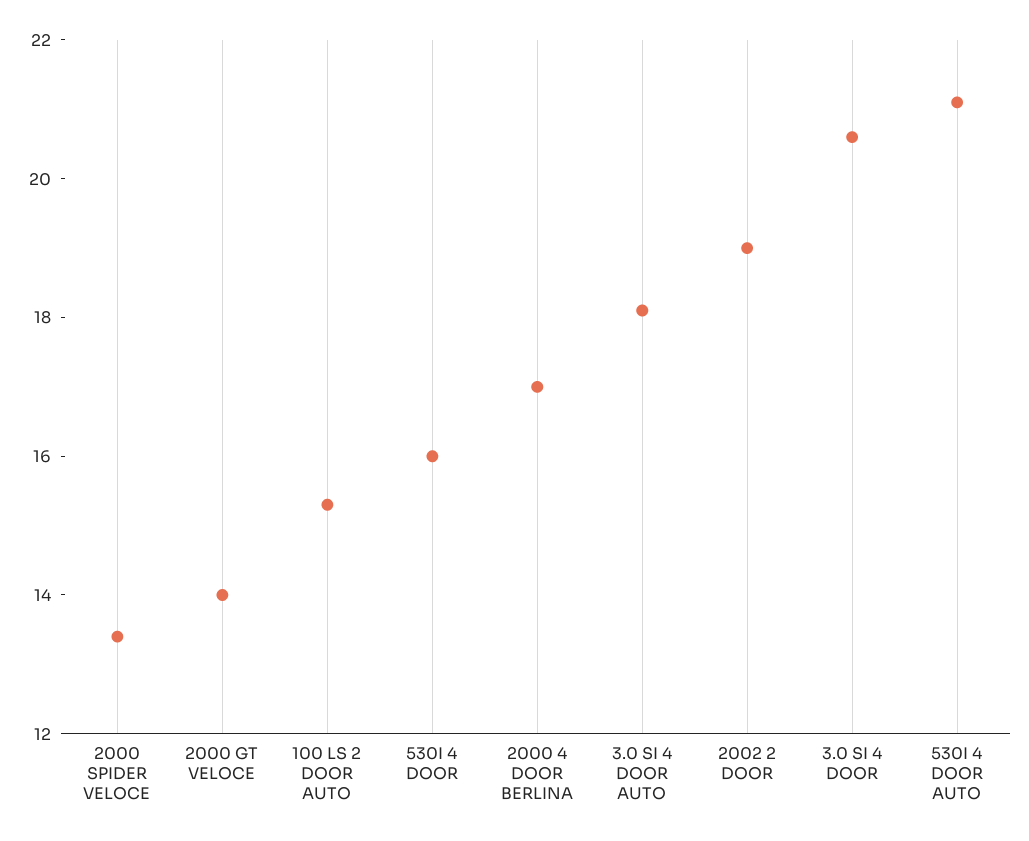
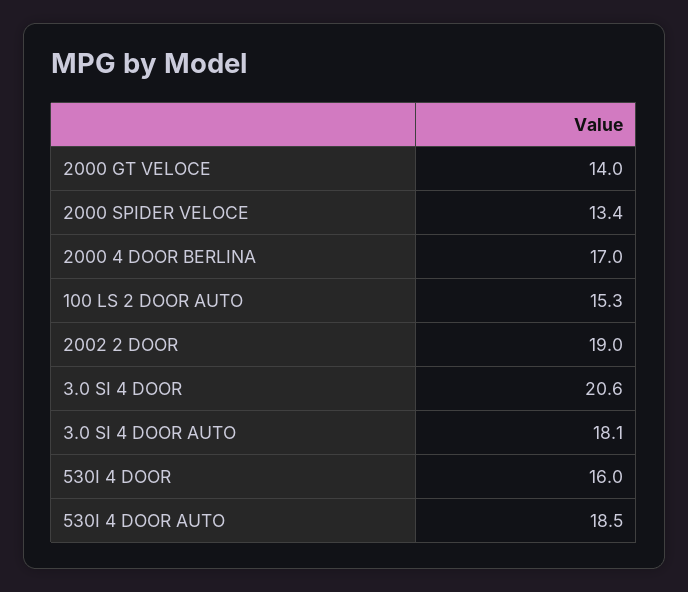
530I 4 DOOR AUTO: 21 -> 18.5

